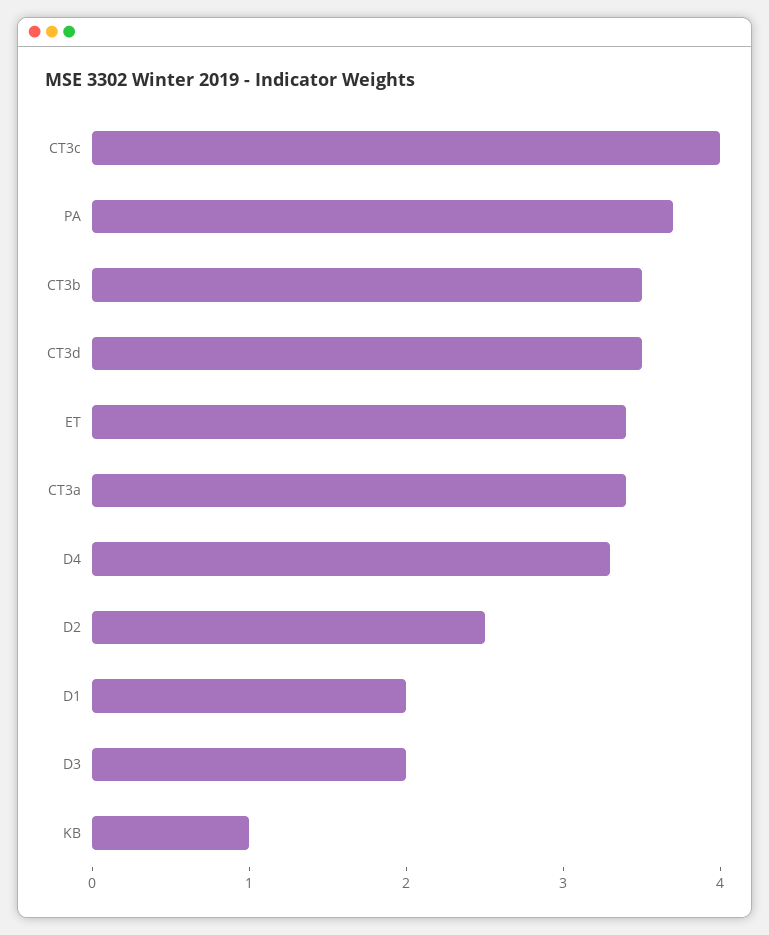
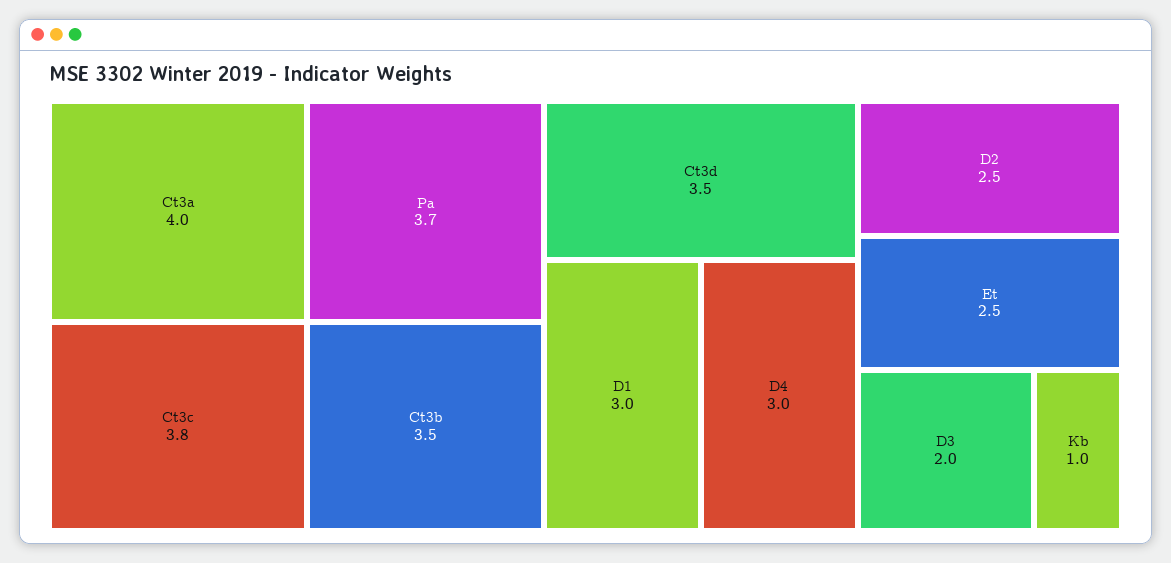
CT3c: 4 -> 3.8
ET: 3.4 -> 2.5
CT3a: 3.4 -> 4
D4: 3.3 -> 3
D1: 2 -> 3

